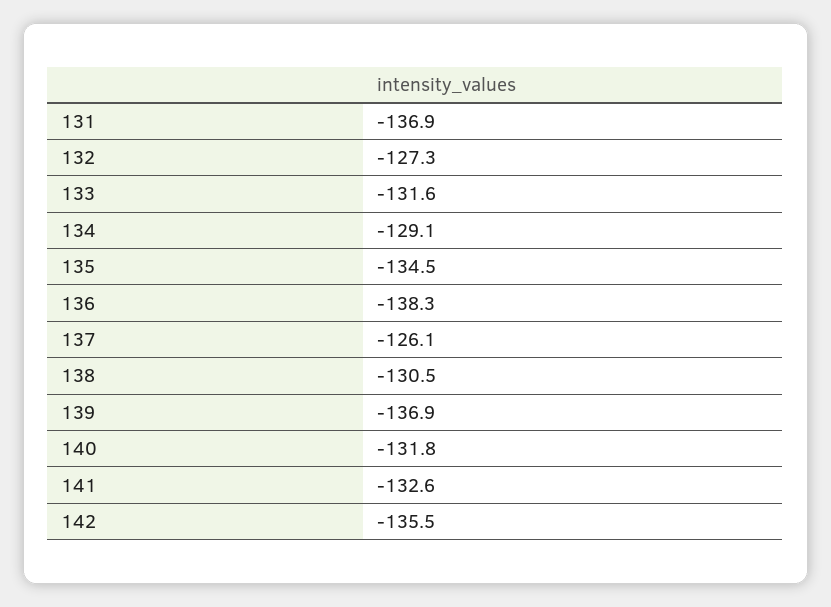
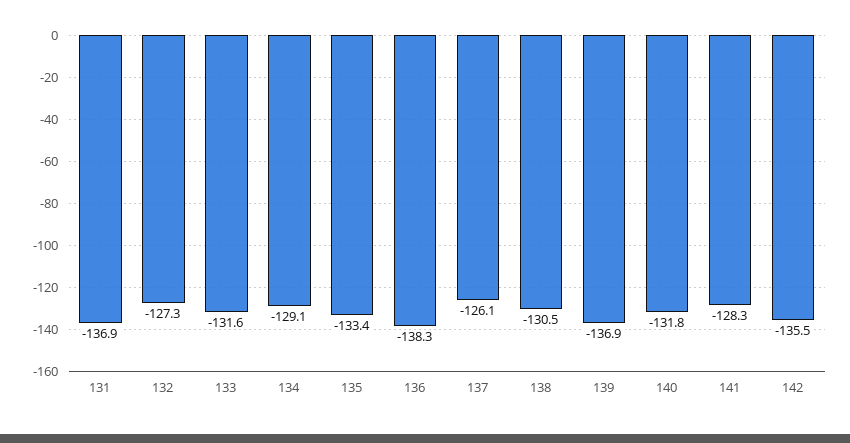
135: -134.5 -> -133.4
141: -132.6 -> -128.3

